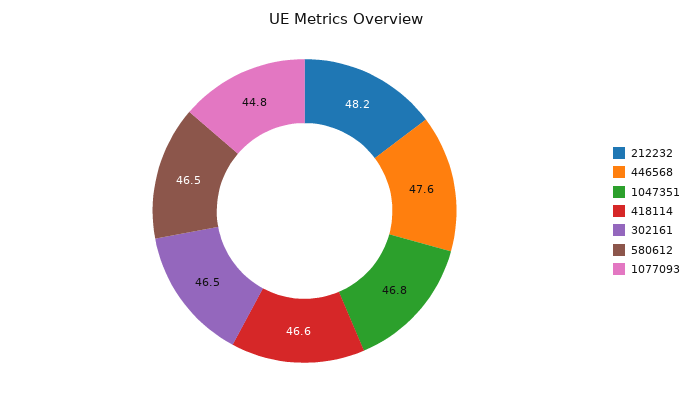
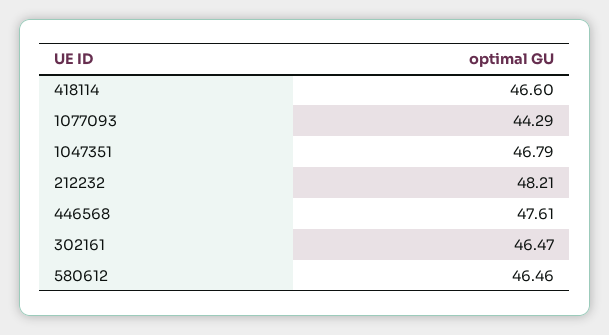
1077093: 44.8 -> 44.29

